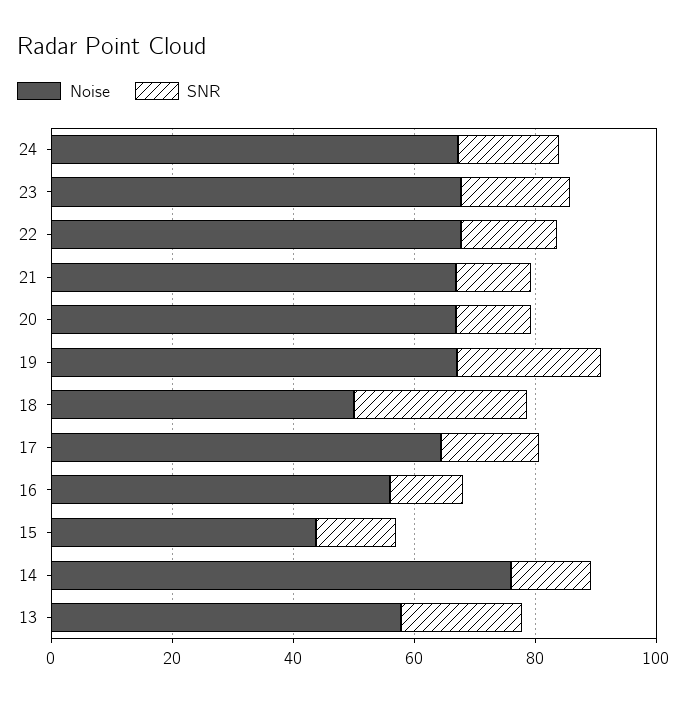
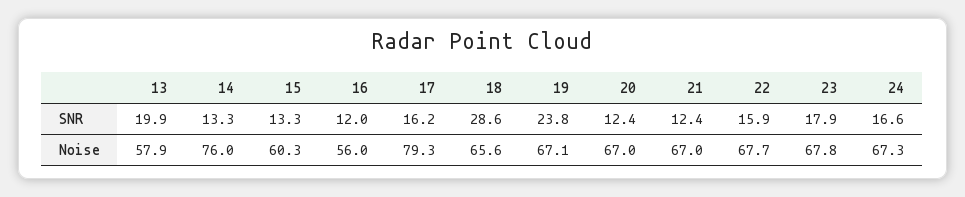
Noise, 18: 50 -> 65.6
Noise, 17: 65 -> 79.3
Noise, 15: 45 -> 60.3

